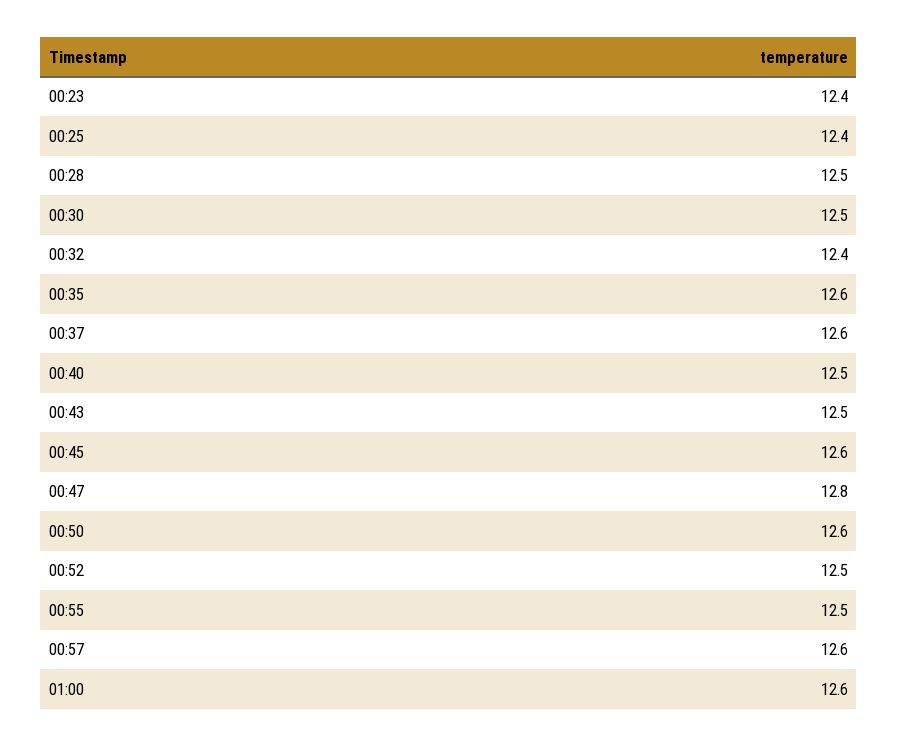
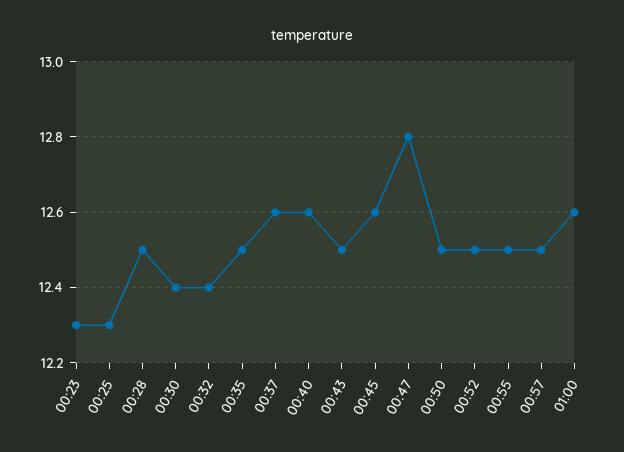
00:23: 12.4 -> 12.3
00:25: 12.4 -> 12.3
00:30: 12.5 -> 12.4
00:35: 12.6 -> 12.5
00:40: 12.5 -> 12.6
00:50: 12.6 -> 12.5
00:57: 12.6 -> 12.5

